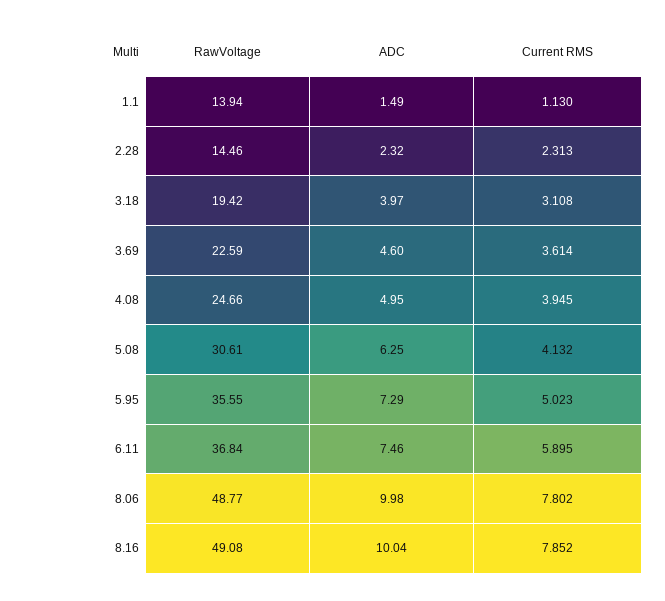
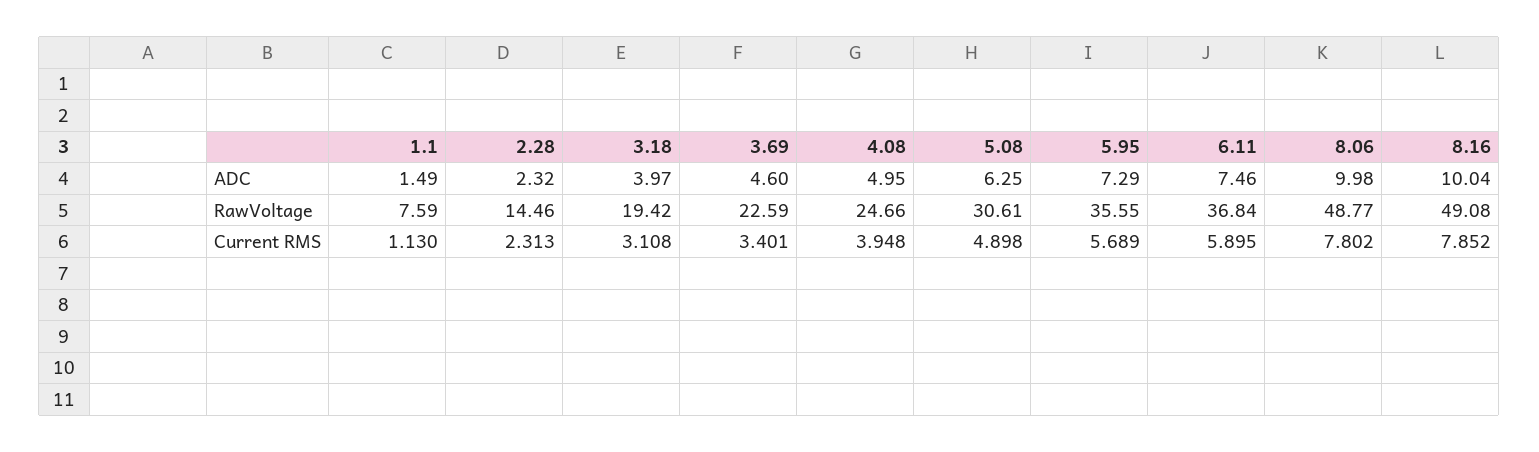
RawVoltage, 1.1: 13.94 -> 7.59
Current RMS, 3.69: 3.614 -> 3.401
Current RMS, 4.08: 3.945 -> 3.948
Current RMS, 5.08: 4.132 -> 4.898
Current RMS, 5.95: 5.023 -> 5.689

